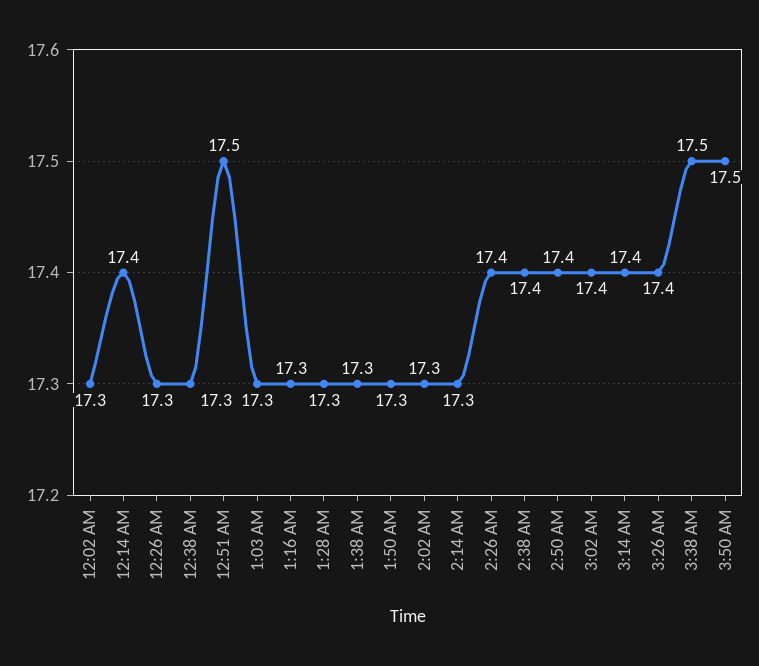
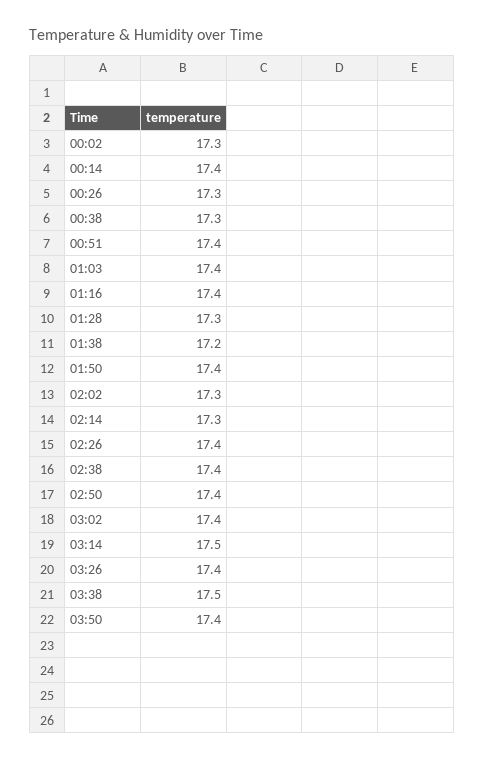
12:51 AM: 17.5 -> 17.4
1:03 AM: 17.3 -> 17.4
1:16 AM: 17.3 -> 17.4
1:38 AM: 17.3 -> 17.2
1:50 AM: 17.3 -> 17.4
3:14 AM: 17.4 -> 17.5
3:50 AM: 17.5 -> 17.4

